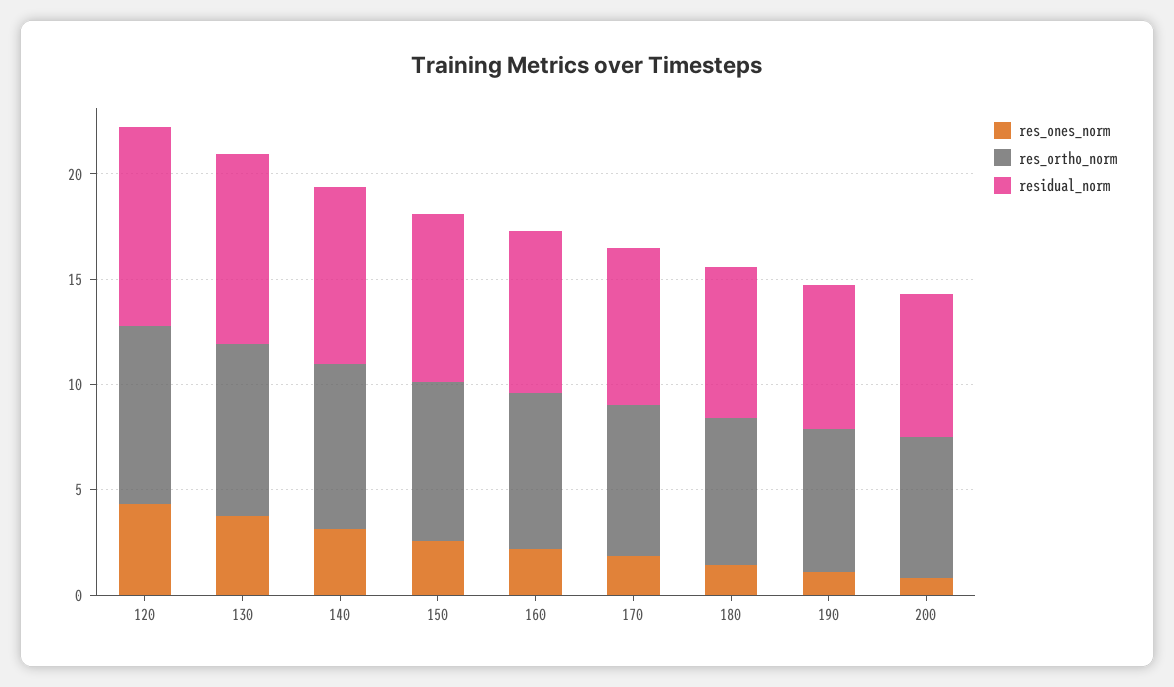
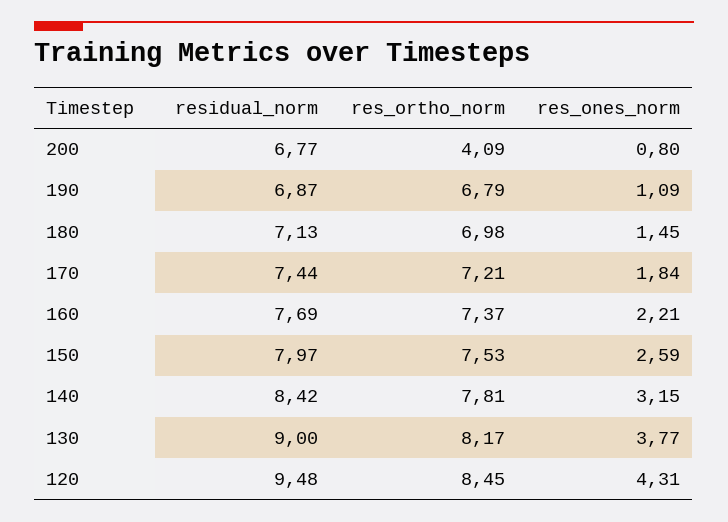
res_ortho_norm, 200: 7 -> 4.09

